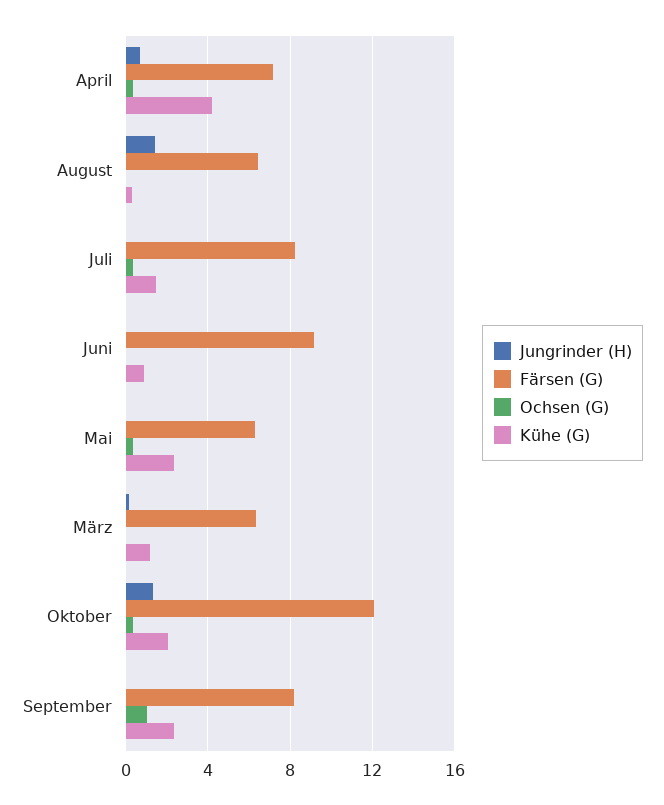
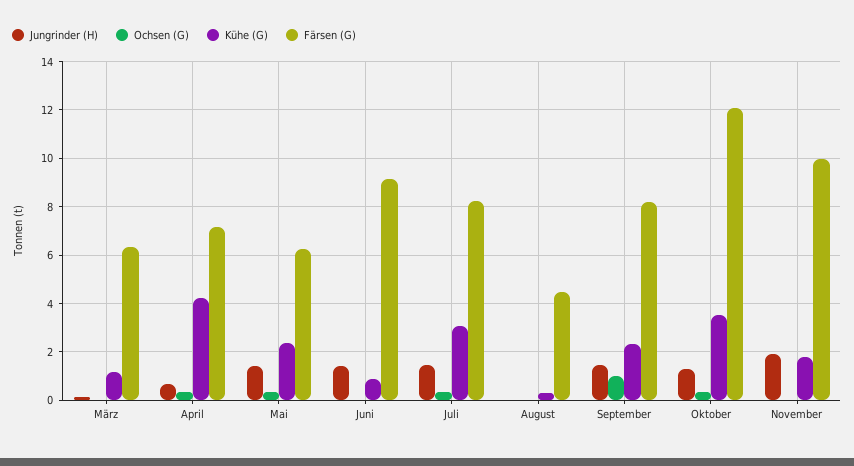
Jungrinder (H), August: 1.5 -> 0
Färsen (G), August: 6.5 -> 4.5
Jungrinder (H), Juli: 0 -> 1.5
Kühe (G), Juli: 1.5 -> 3
Jungrinder (H), Juni: 0 -> 1.5
Jungrinder (H), Mai: 0 -> 1.5
Kühe (G), Oktober: 2 -> 3.5
Jungrinder (H), September: 0 -> 1.5
Jungrinder (H), November: none -> 2
Ochsen (G), November: none -> 0
Kühe (G), November: none -> 1.75
Färsen (G), November: none -> 10

